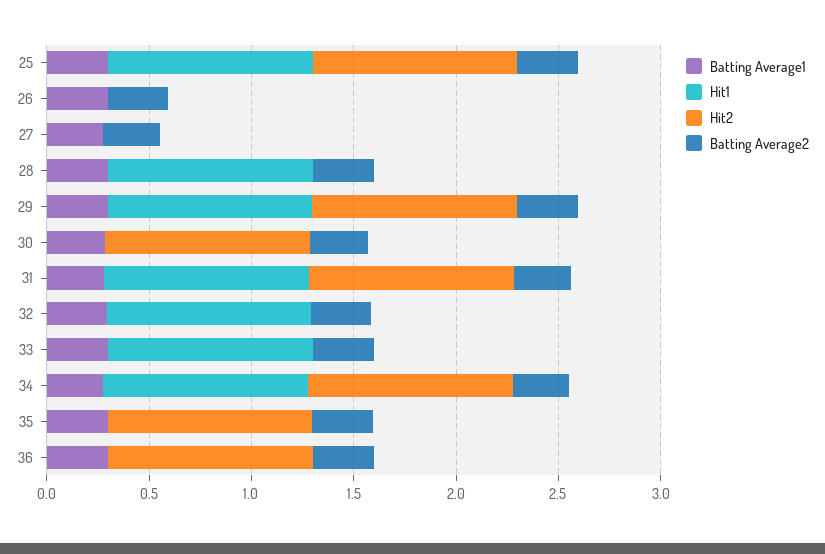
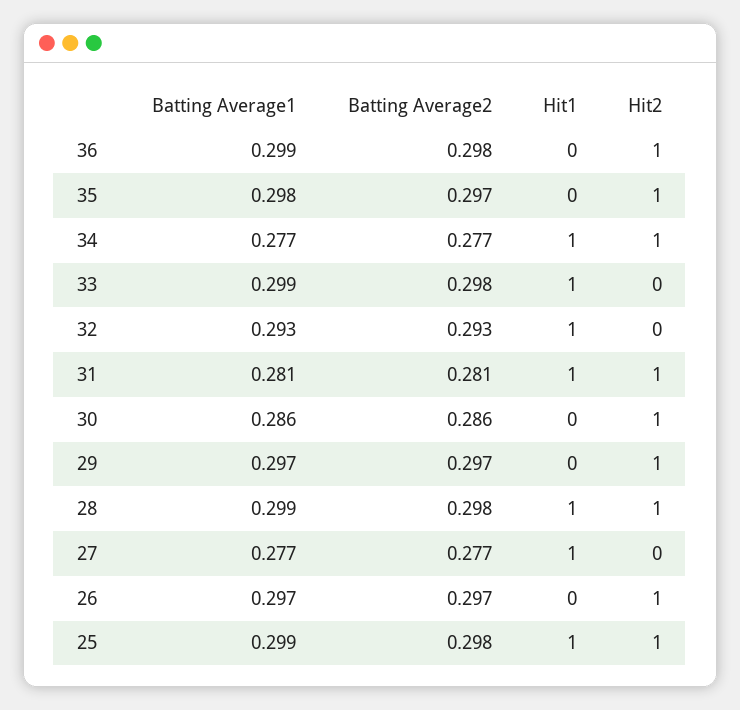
Hit2, 26: 0 -> 1
Hit1, 27: 0 -> 1
Hit2, 28: 0 -> 1
Hit1, 29: 1 -> 0

